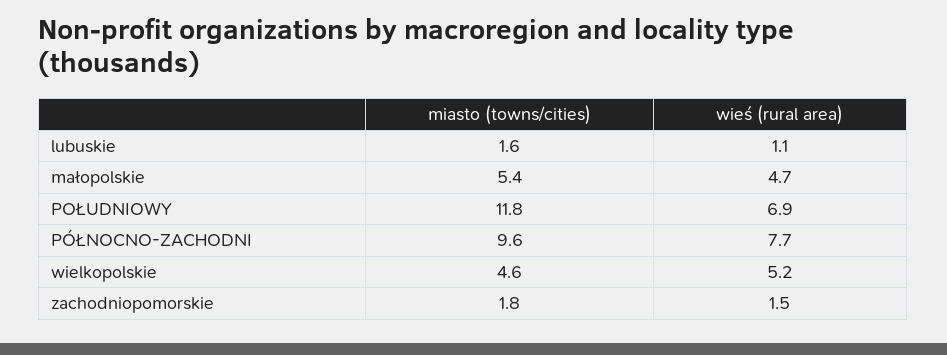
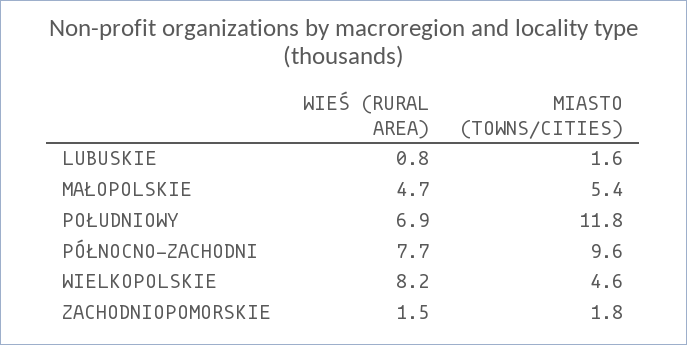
wieś (rural area), lubuskie: 1.1 -> 0.8
wieś (rural area), wielkopolskie: 5.2 -> 8.2

